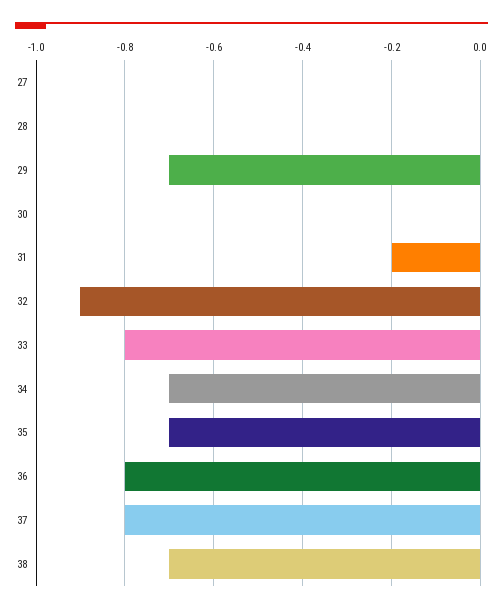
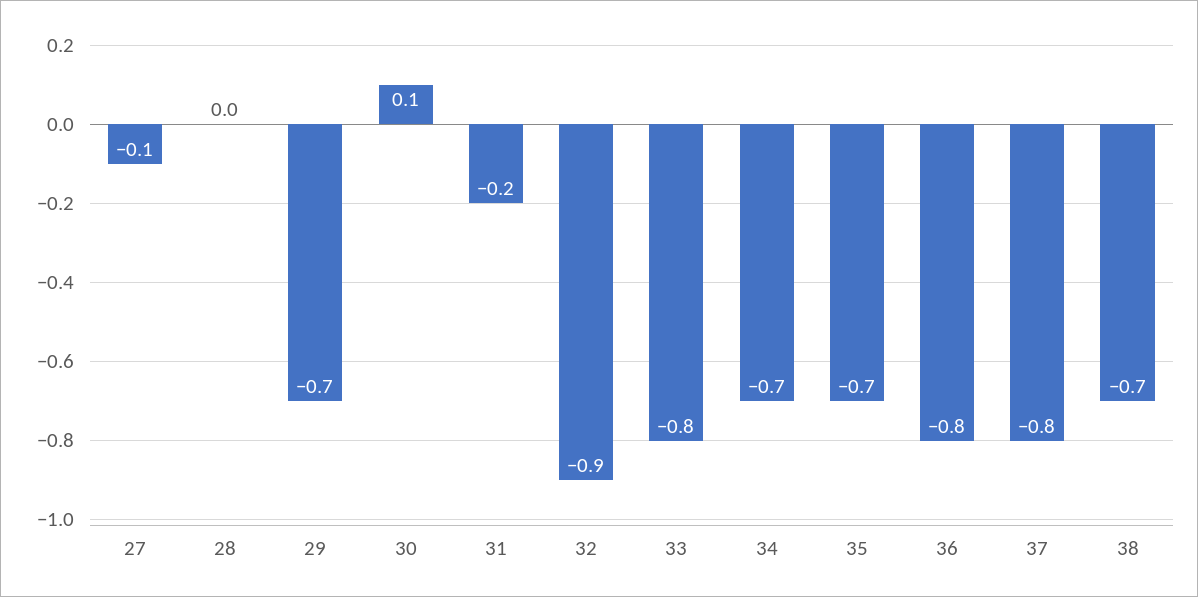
27: 0 -> -0.1
30: 0 -> 0.1

